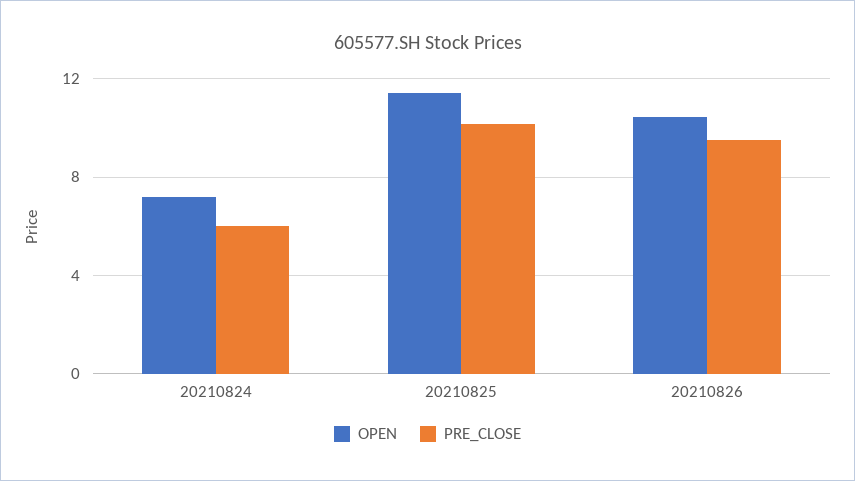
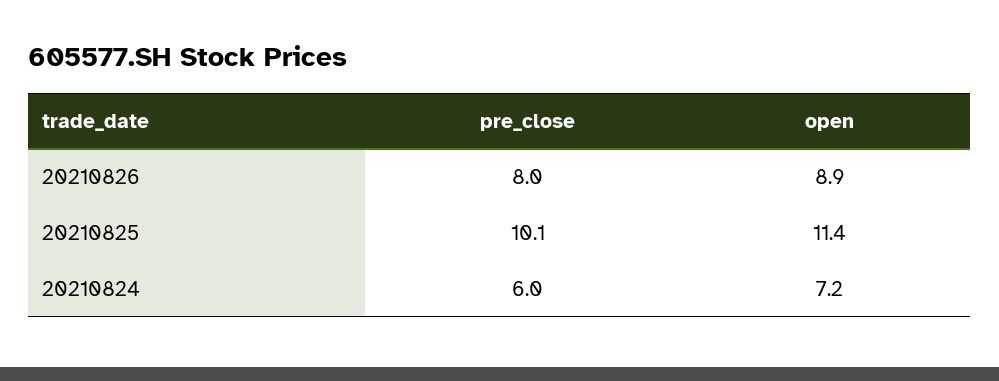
OPEN, 20210826: 10.5 -> 8.9
PRE_CLOSE, 20210826: 9.5 -> 8

